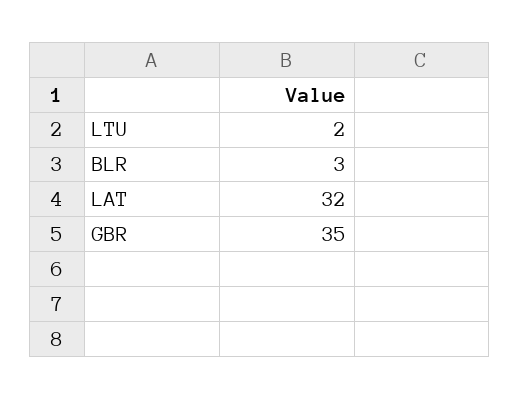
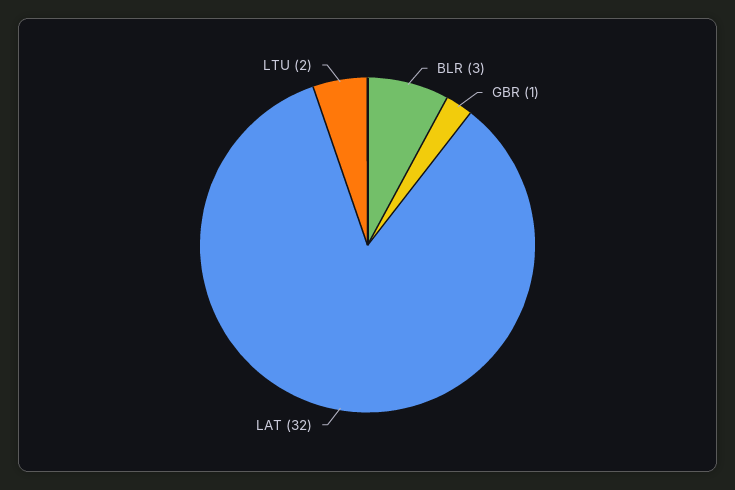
GBR: 35 -> 1

